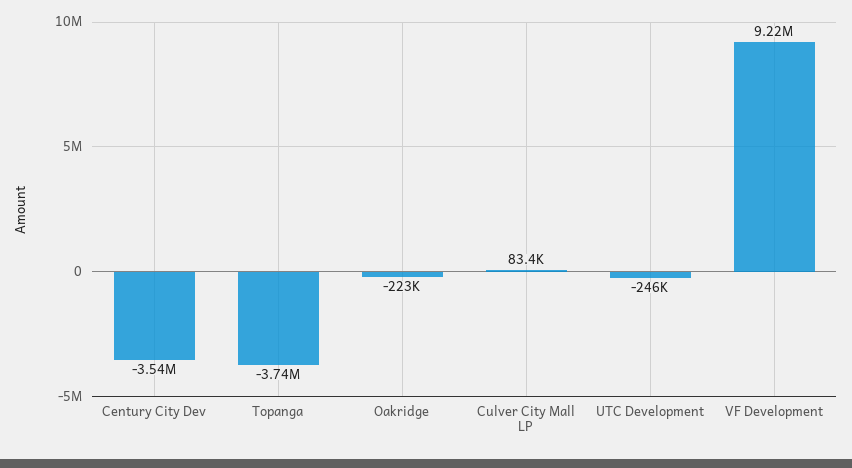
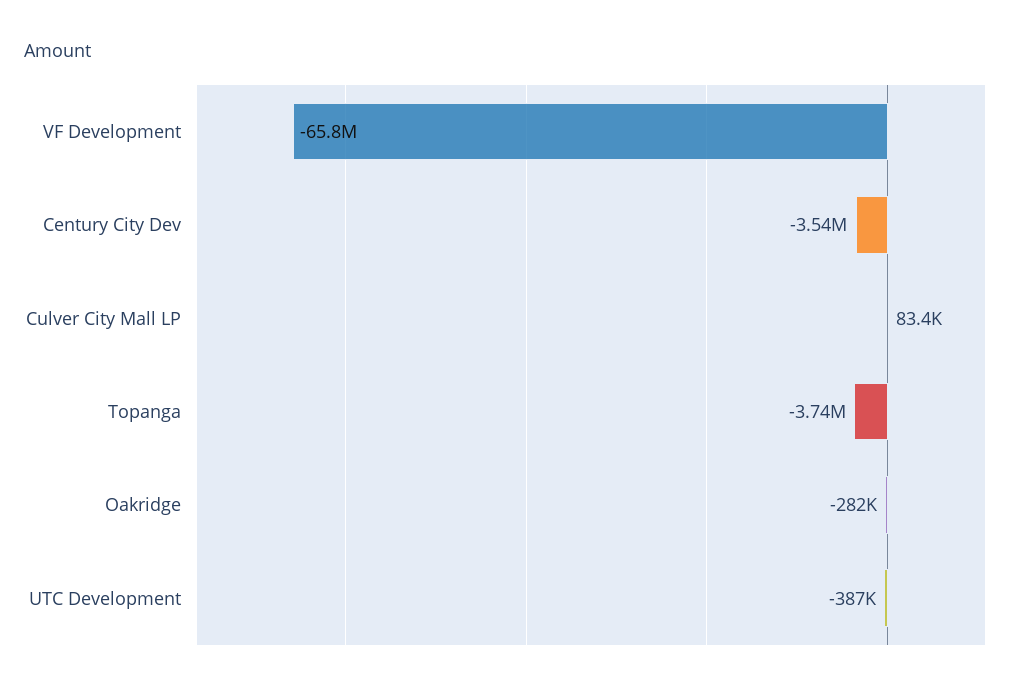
Oakridge: -223000 -> -282000
UTC Development: -246000 -> -387000
VF Development: 9220000 -> -65800000

